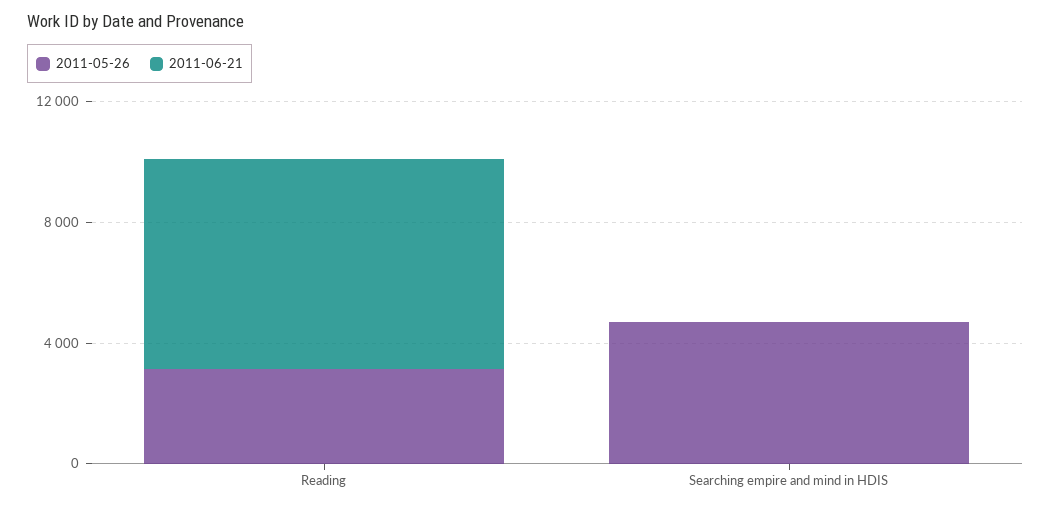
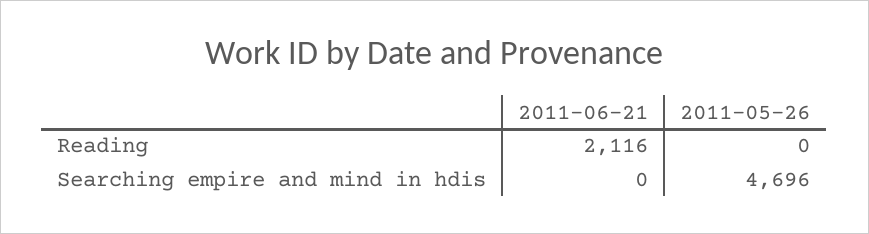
2011-05-26, Reading: 3000 -> 0
2011-06-21, Reading: 7000 -> 2116

